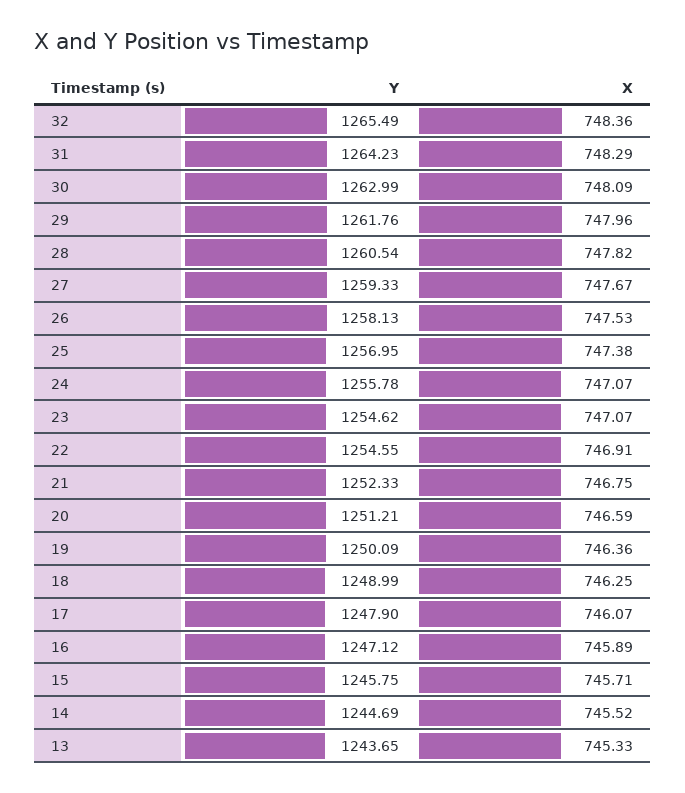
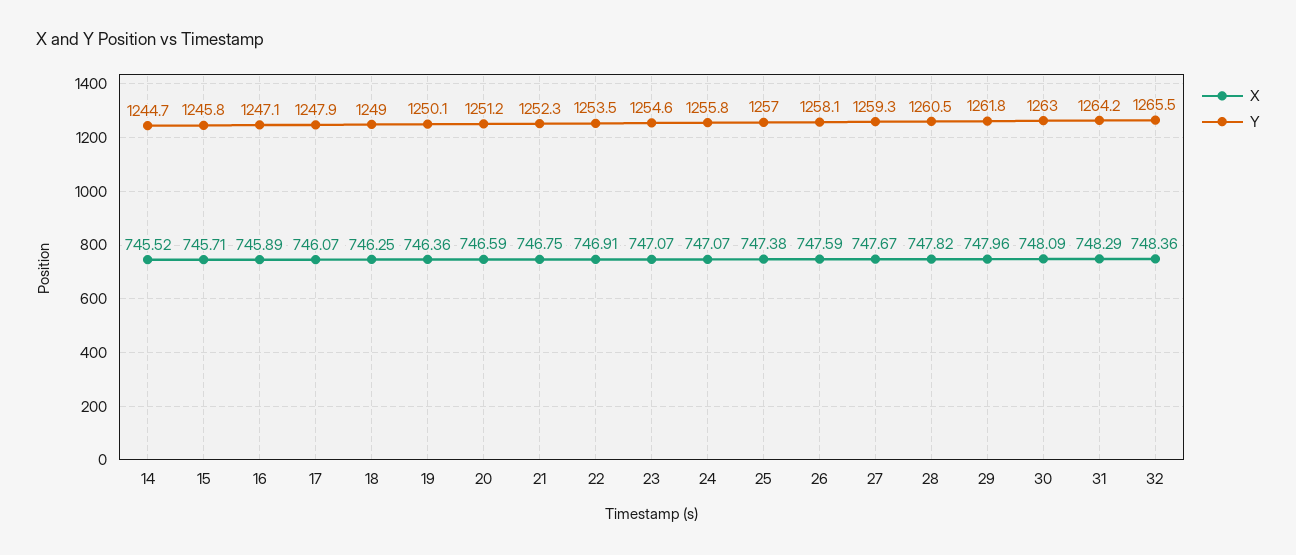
X, 26: 747.53 -> 747.59
Y, 22: 1254.55 -> 1253.5
Y, 13: 1243.65 -> none
X, 13: 745.33 -> none

